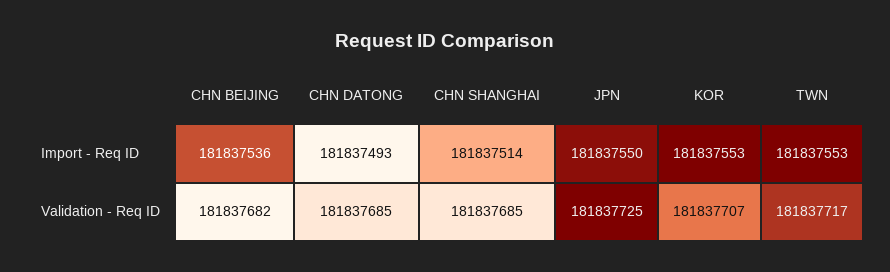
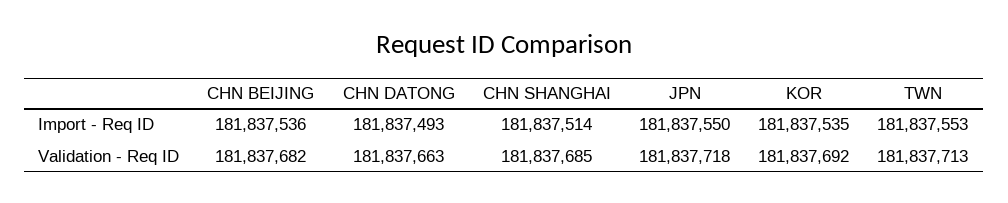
KOR, Import - Req ID: 181837553 -> 181837535
CHN DATONG, Validation - Req ID: 181837685 -> 181837663
JPN, Validation - Req ID: 181837725 -> 181837718
KOR, Validation - Req ID: 181837707 -> 181837692
TWN, Validation - Req ID: 181837717 -> 181837713

